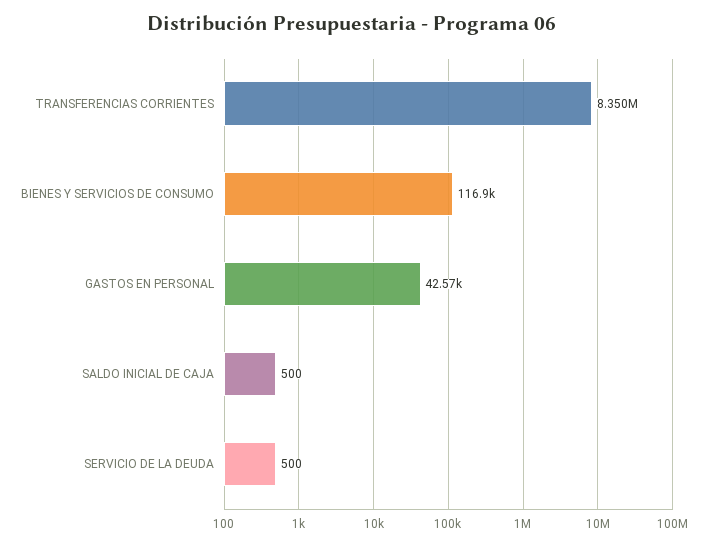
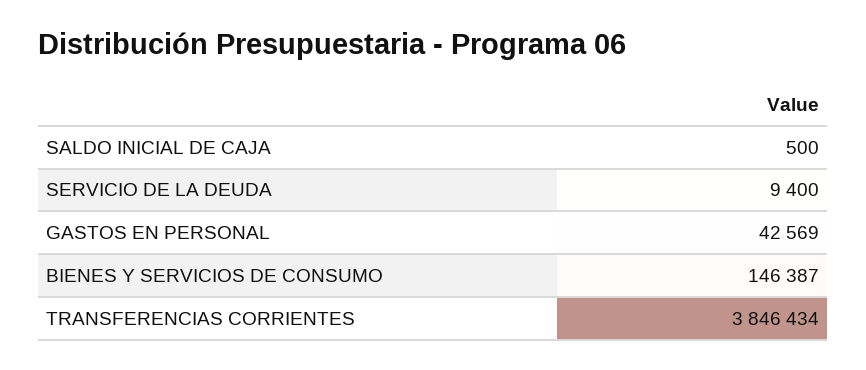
TRANSFERENCIAS CORRIENTES: 8350000 -> 3846434
BIENES Y SERVICIOS DE CONSUMO: 116900 -> 146387
SERVICIO DE LA DEUDA: 500 -> 9400

